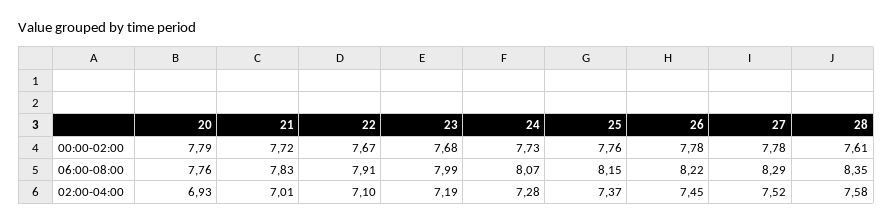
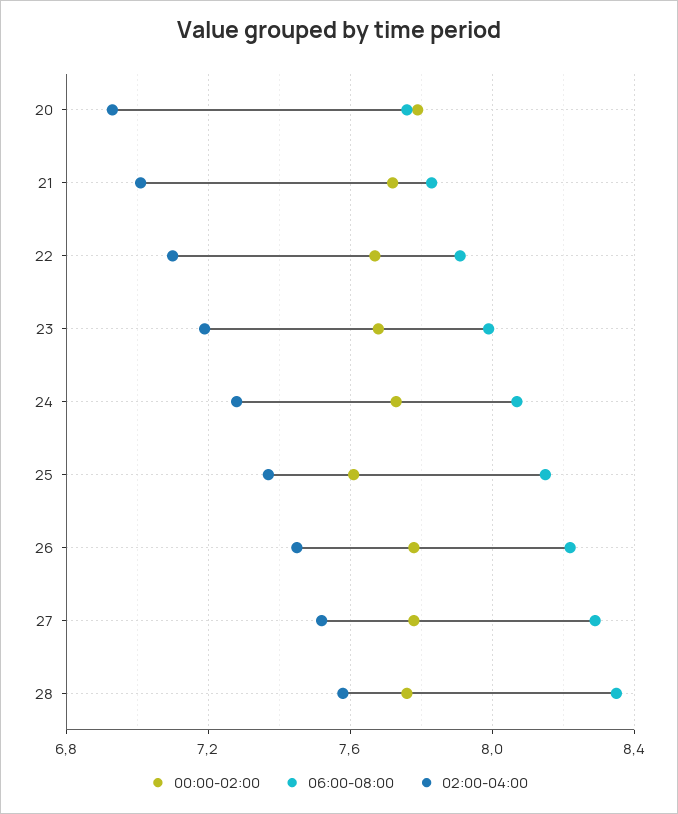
00:00-02:00, 25: 7.76 -> 7.6
00:00-02:00, 28: 7.61 -> 7.75

